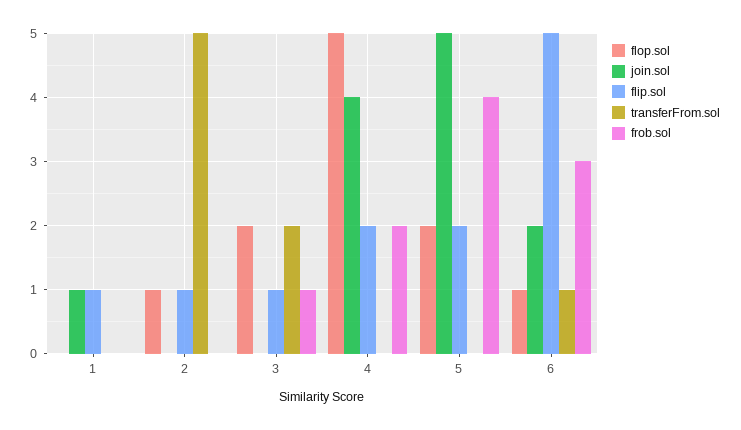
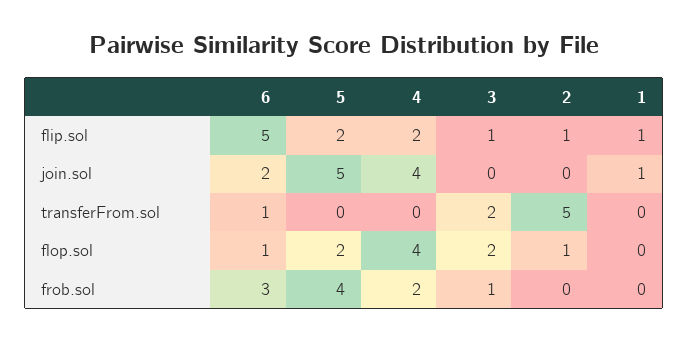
flop.sol, 4: 5 -> 4

